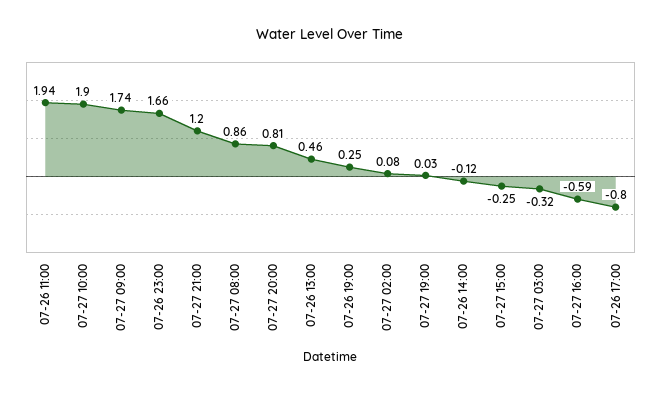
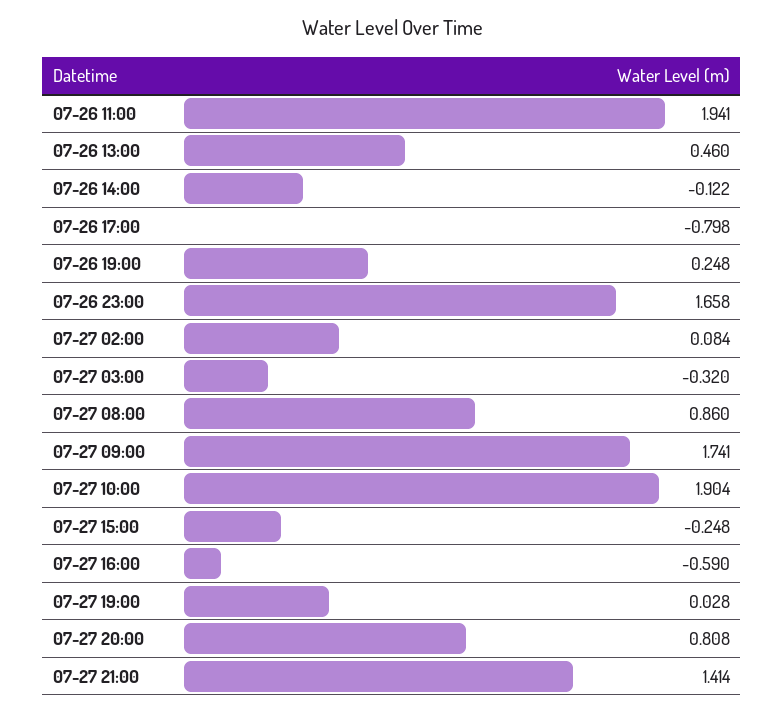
07-27 21:00: 1.2 -> 1.414

